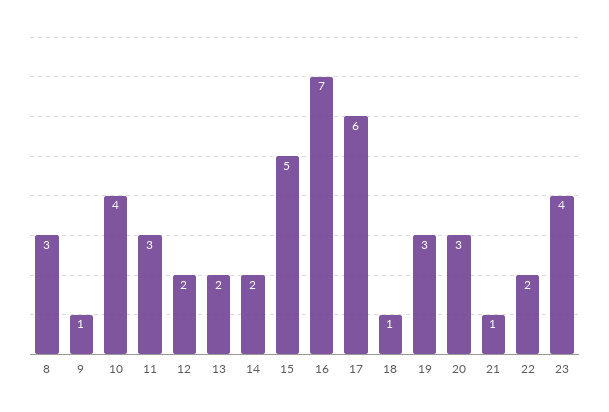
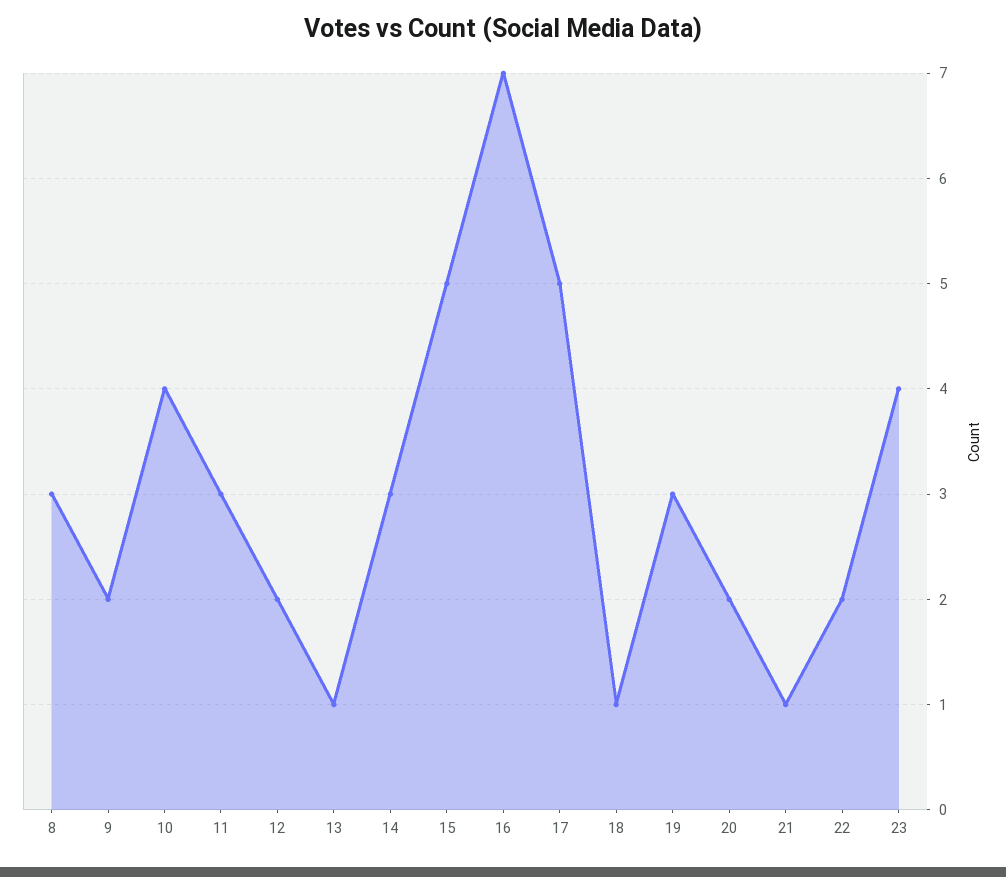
9: 1 -> 2
13: 2 -> 1
14: 2 -> 3
17: 6 -> 5
20: 3 -> 2

